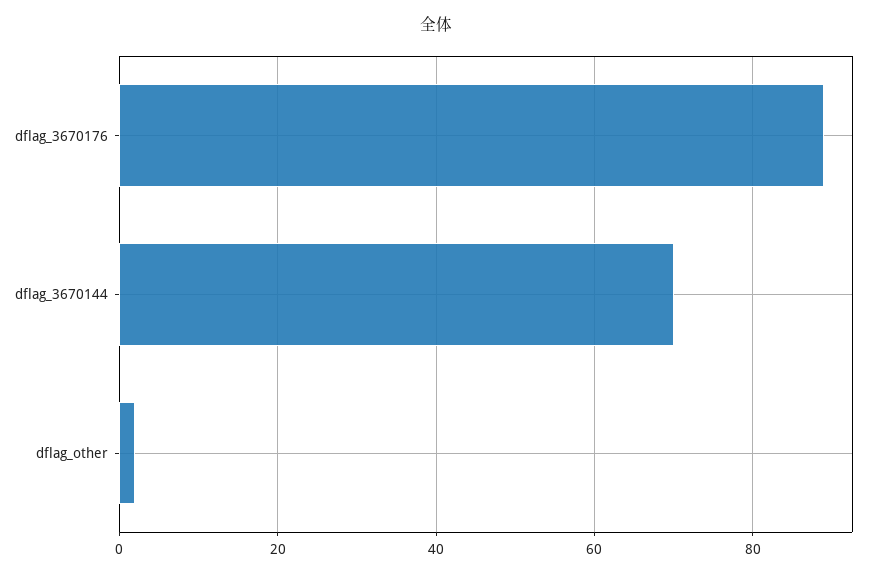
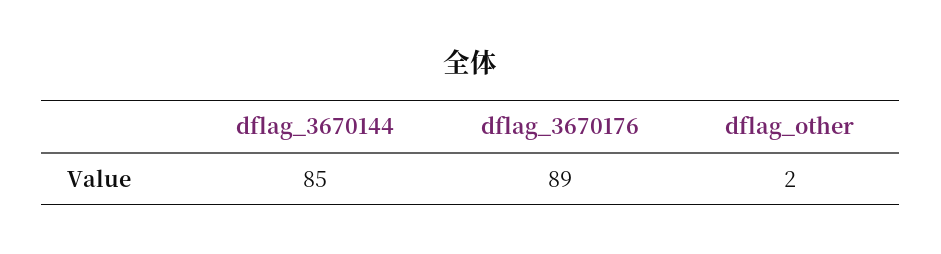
dflag_3670144: 70 -> 85

